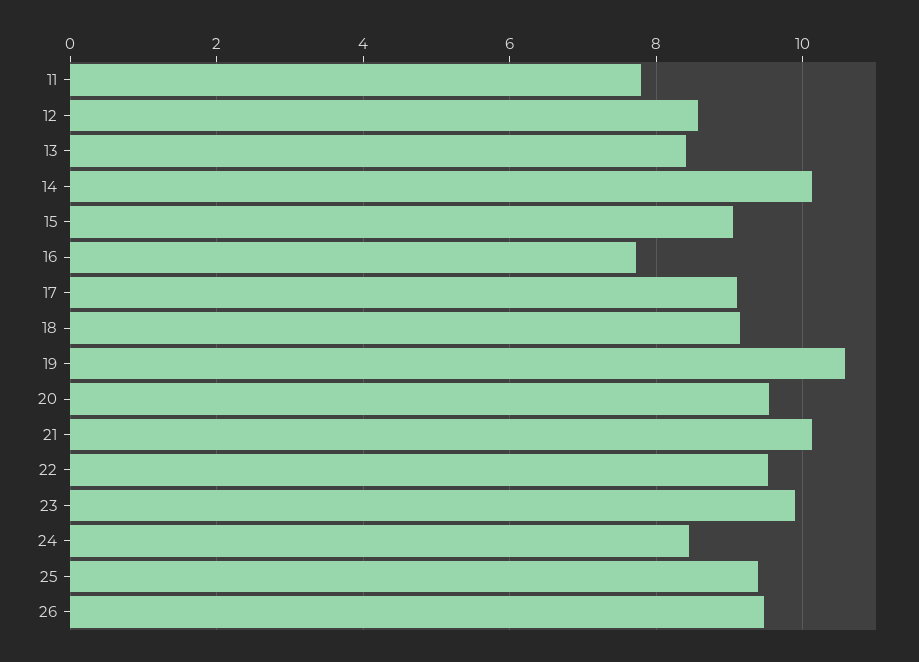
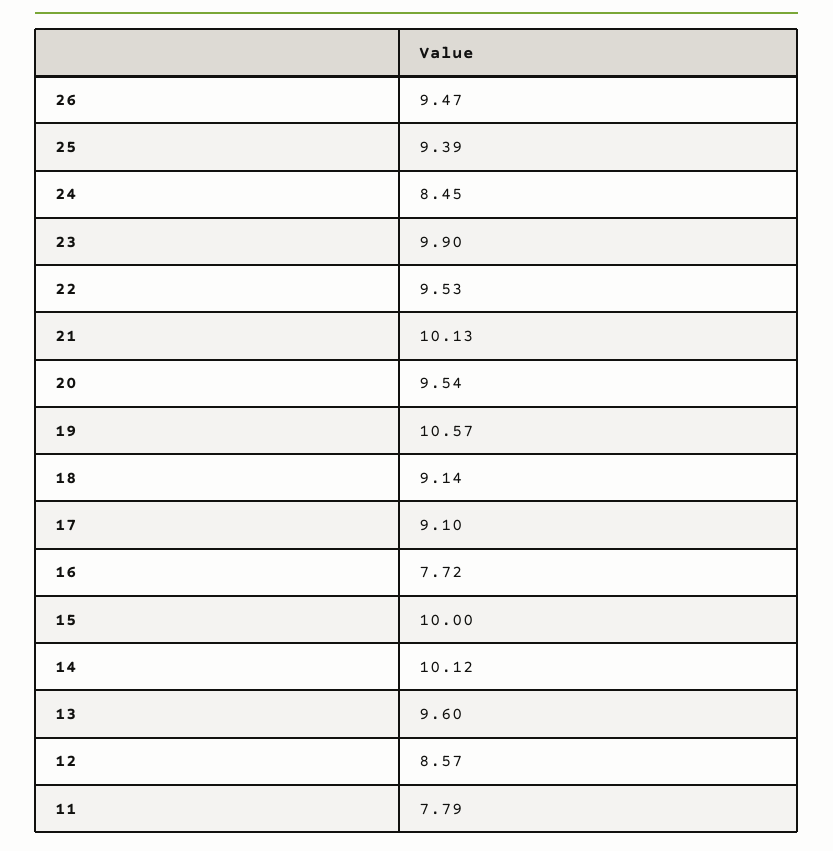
13: 8.4 -> 9.6
15: 9 -> 10

